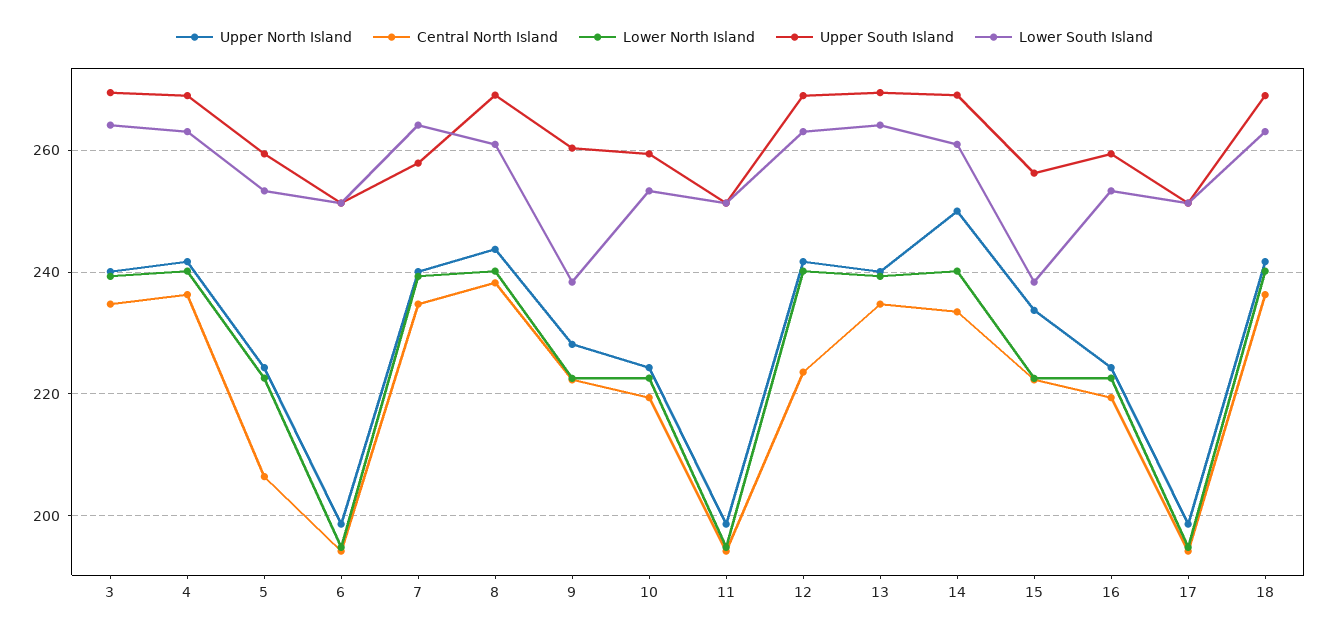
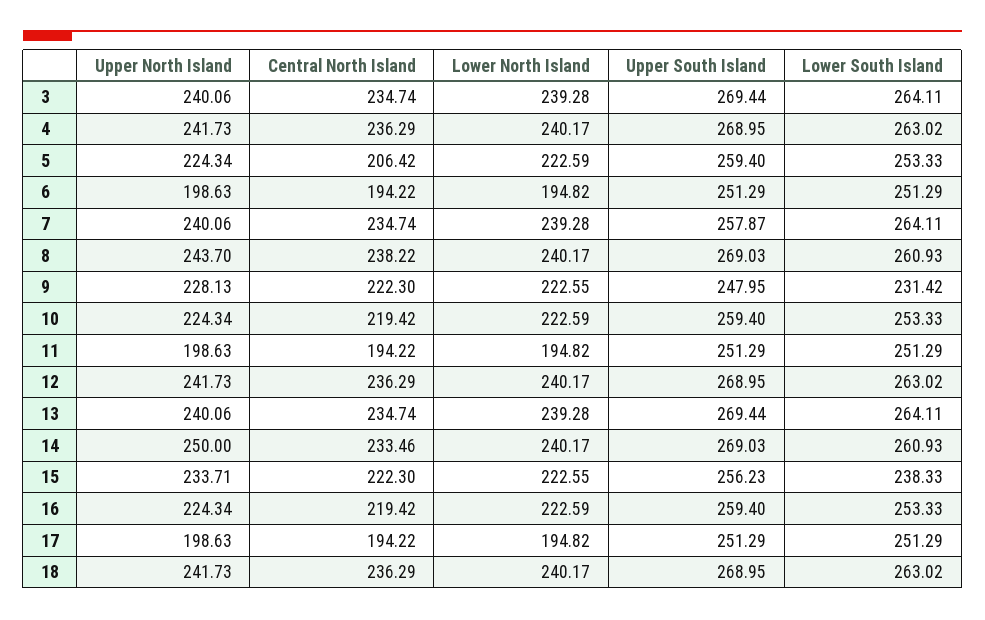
Upper South Island, 9: 260 -> 247.95
Lower South Island, 9: 238 -> 231.42
Central North Island, 12: 224 -> 236.29

